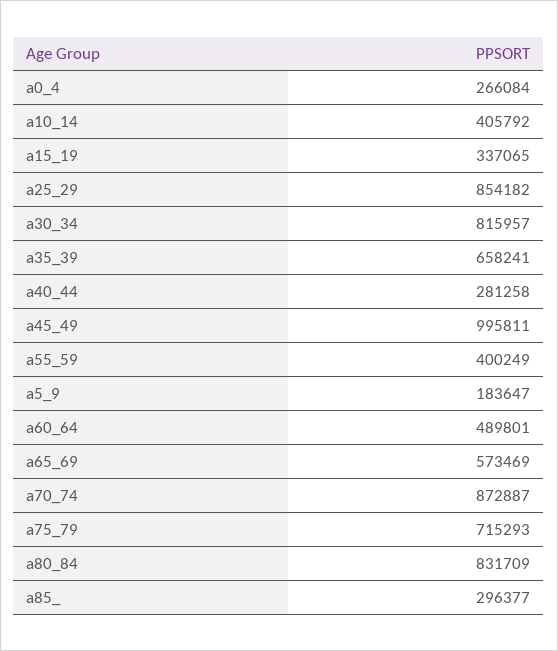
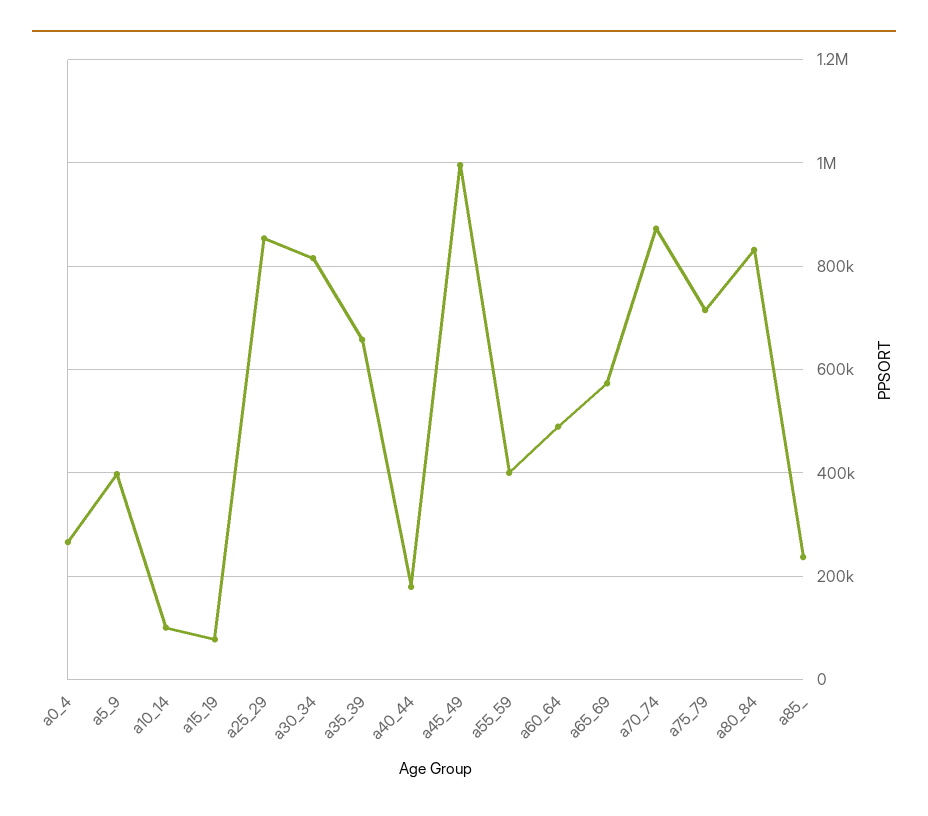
a10_14: 405792 -> 100000
a15_19: 337065 -> 80000
a40_44: 281258 -> 180000
a5_9: 183647 -> 400000
a85_: 296377 -> 240000

